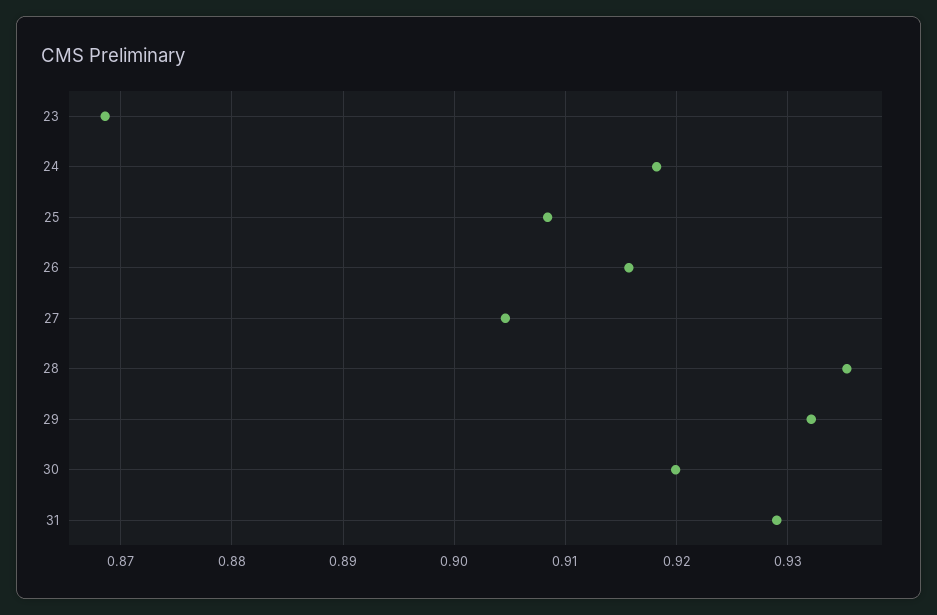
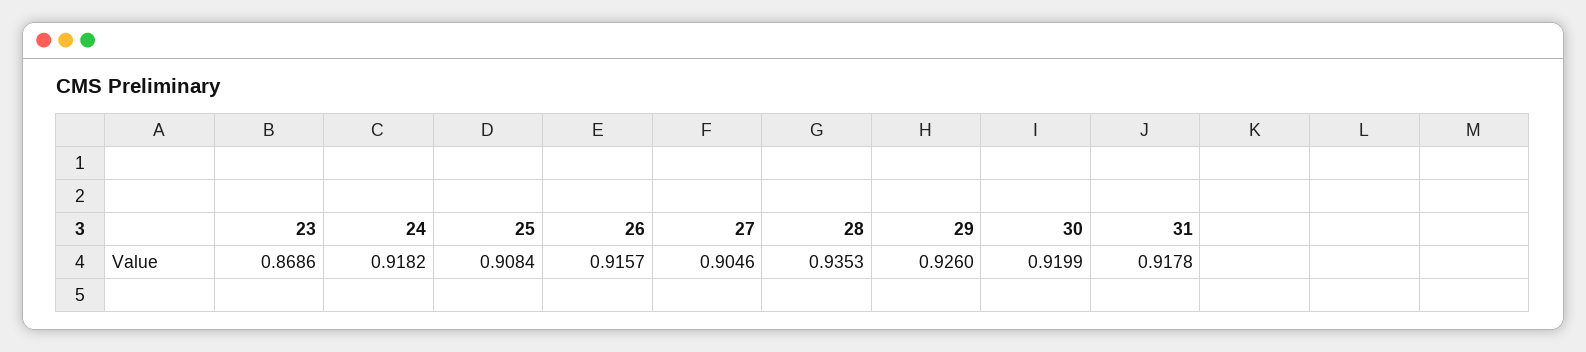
29: 0.932 -> 0.926
31: 0.929 -> 0.9178

